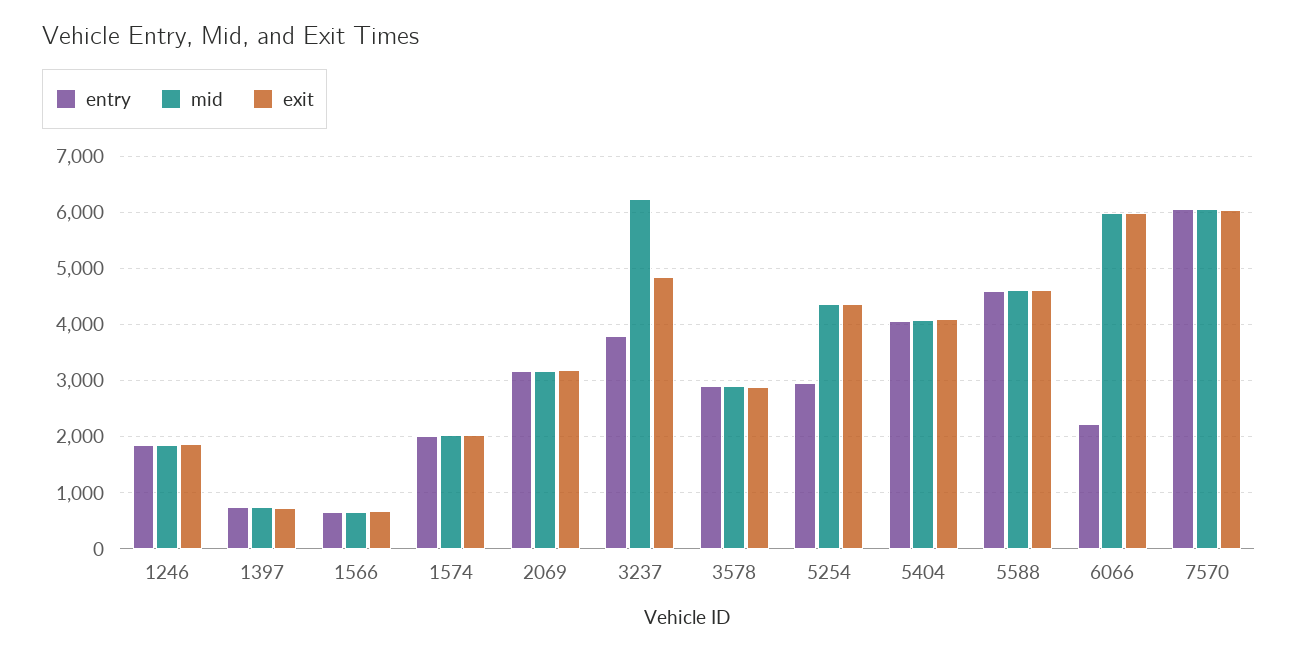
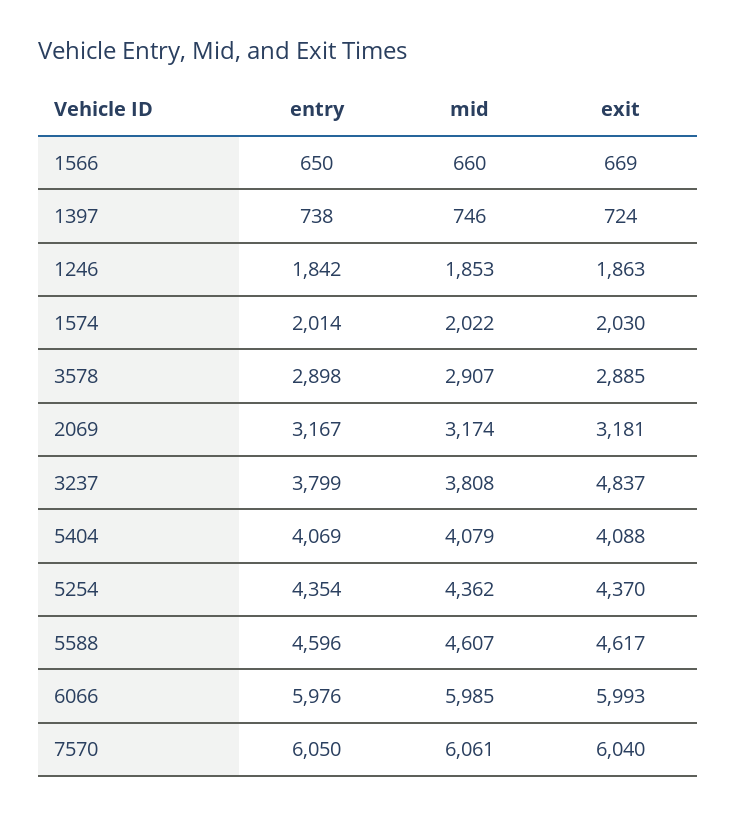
mid, 3237: 6200 -> 3808
entry, 5254: 3000 -> 4354
entry, 6066: 2200 -> 5976

